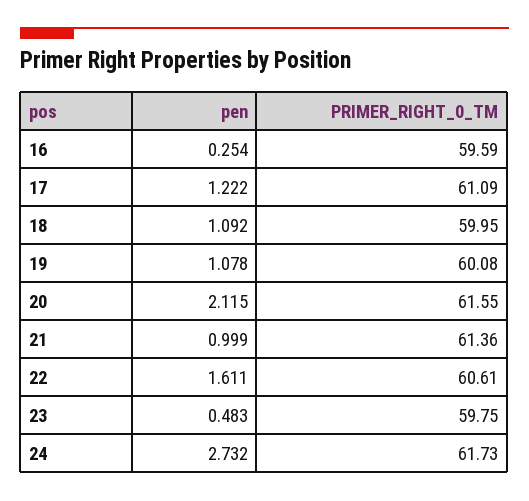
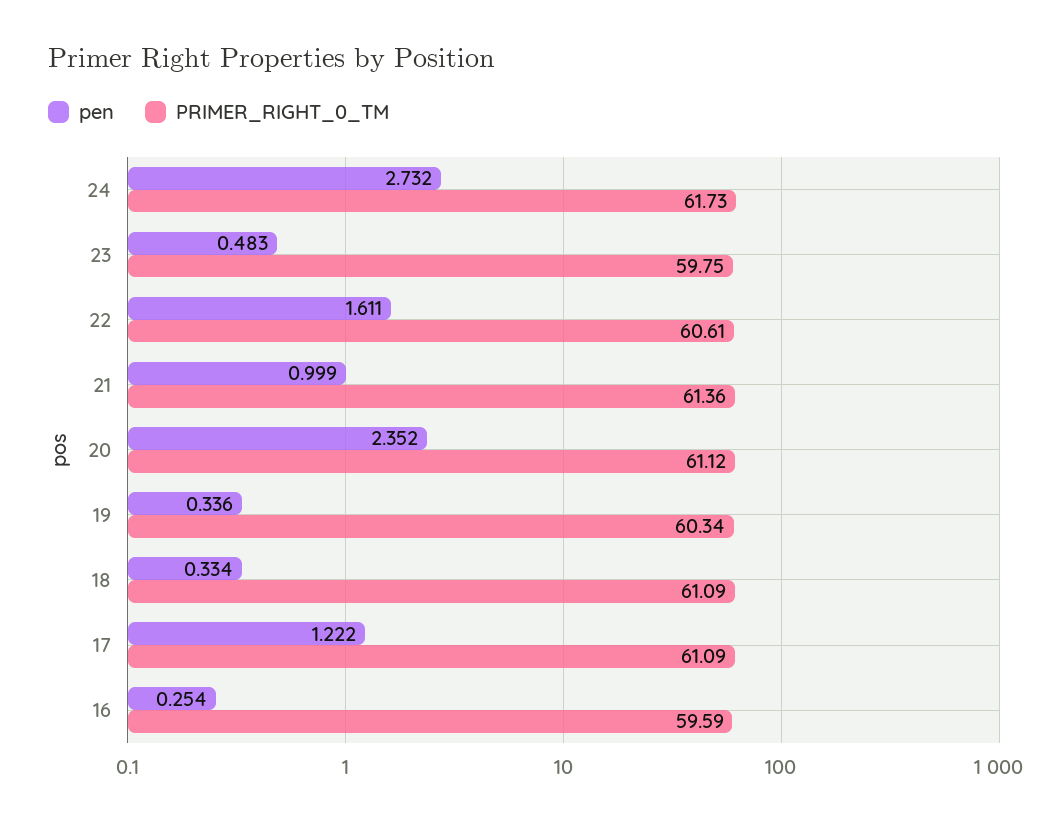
pen, 18: 1.092 -> 0.334
PRIMER_RIGHT_0_TM, 18: 59.95 -> 61.09
pen, 19: 1.078 -> 0.336
PRIMER_RIGHT_0_TM, 19: 60.08 -> 60.34
pen, 20: 2.115 -> 2.352
PRIMER_RIGHT_0_TM, 20: 61.55 -> 61.12

